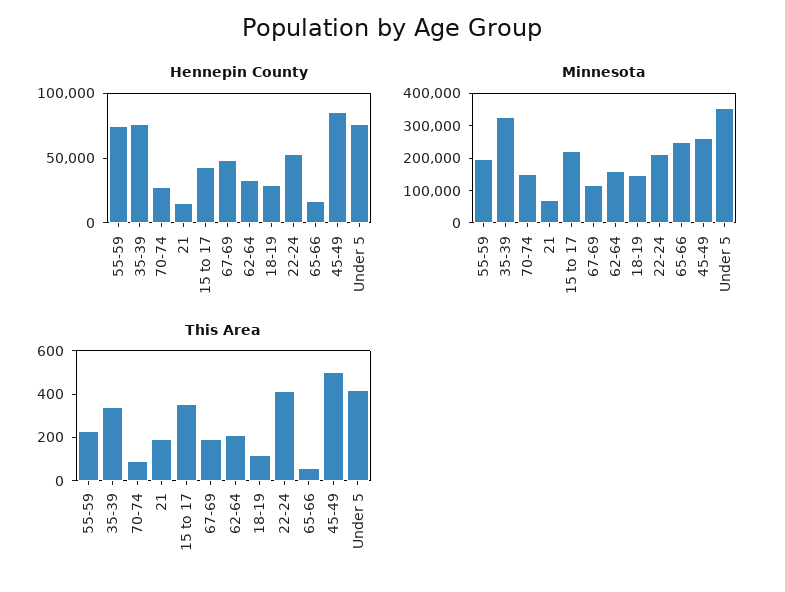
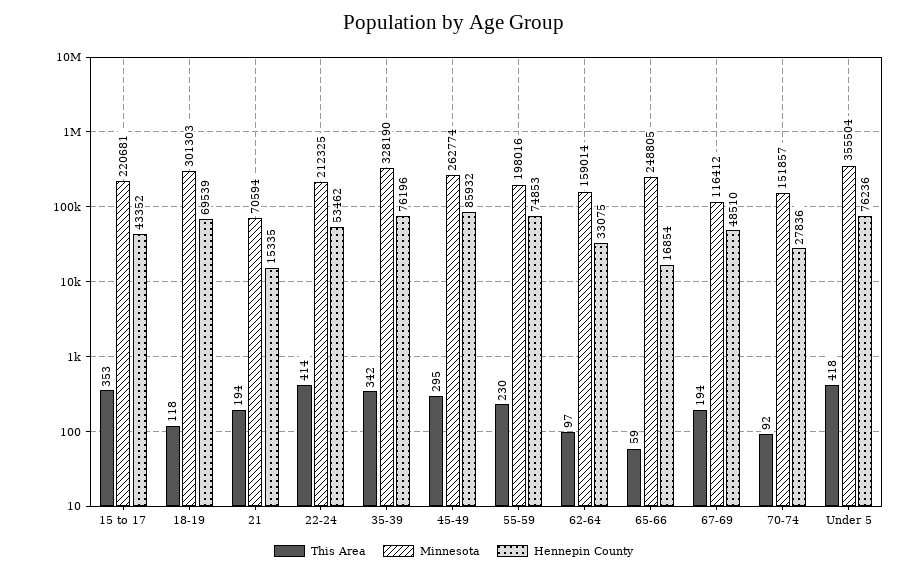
Hennepin County, 18-19: 30000 -> 69539
Minnesota, 18-19: 150000 -> 301303
This Area, 62-64: 200 -> 97
This Area, 45-49: 500 -> 295

